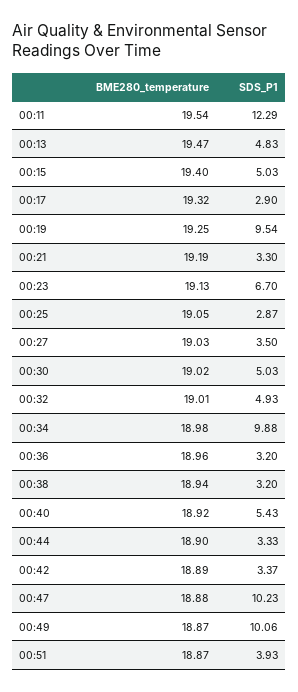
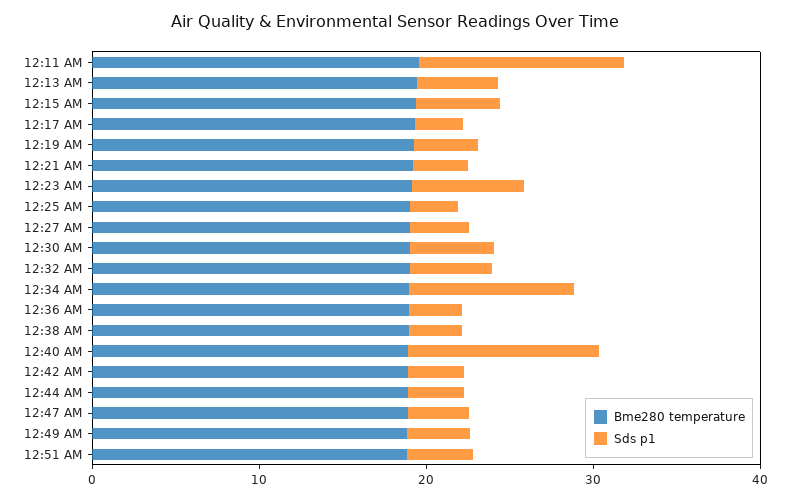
SDS_P1, 00:19: 9.54 -> 4
SDS_P1, 00:40: 5.43 -> 12
SDS_P1, 00:47: 10.23 -> 4
SDS_P1, 00:49: 10.06 -> 4

